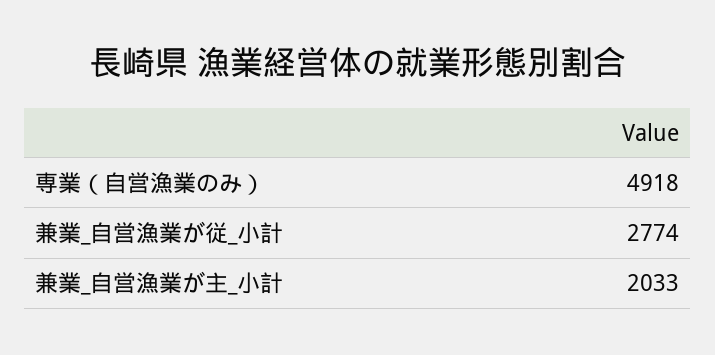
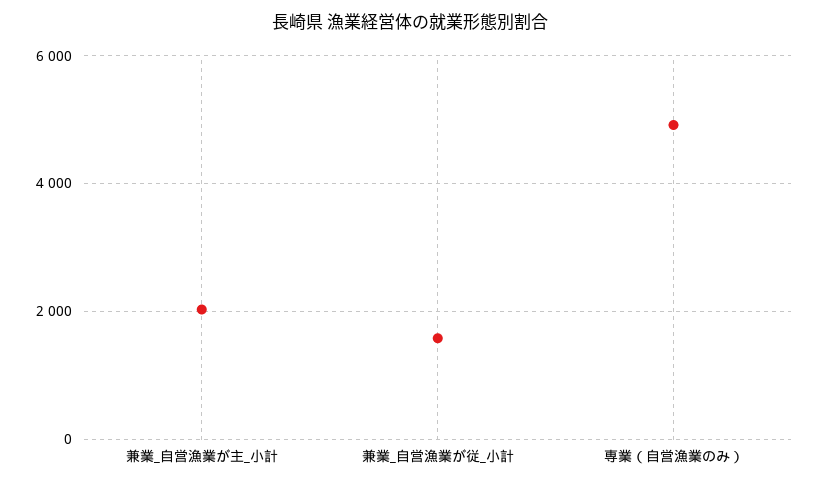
兼業_自営漁業が従_小計: 2774 -> 1600

